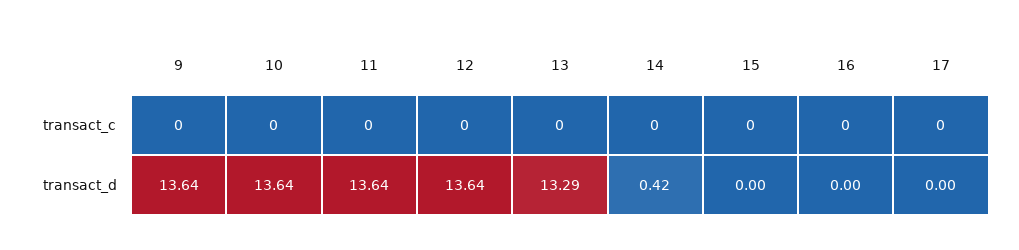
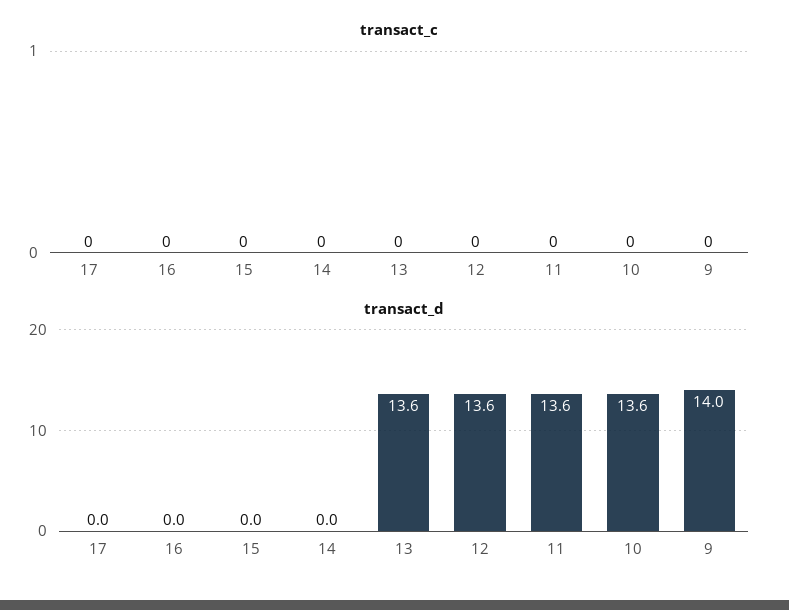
transact_d, 9: 13.64 -> 14
transact_d, 13: 13.29 -> 13.6
transact_d, 14: 0.42 -> 0

